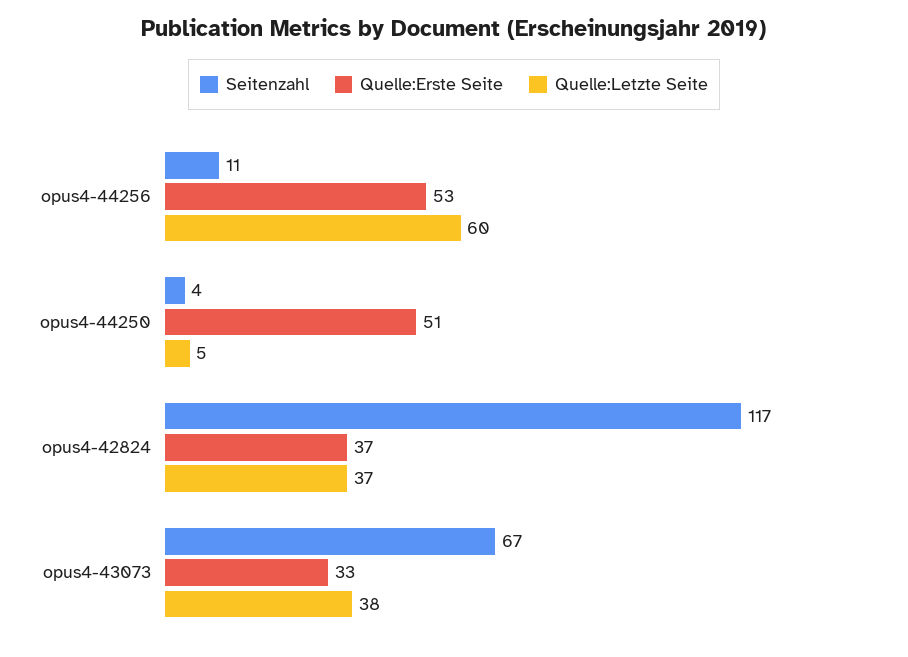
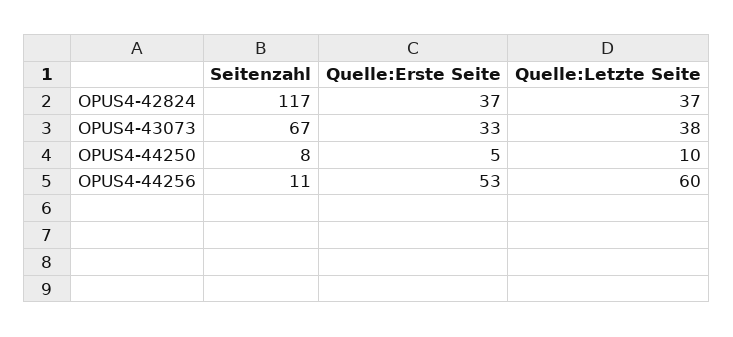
Seitenzahl, opus4-44250: 4 -> 8
Quelle:Erste Seite, opus4-44250: 51 -> 5
Quelle:Letzte Seite, opus4-44250: 5 -> 10

